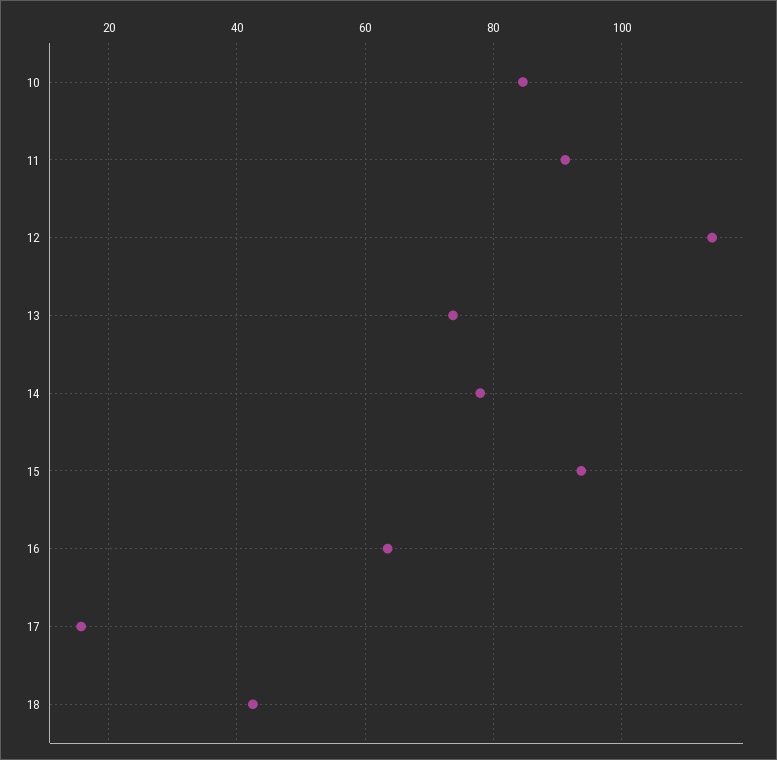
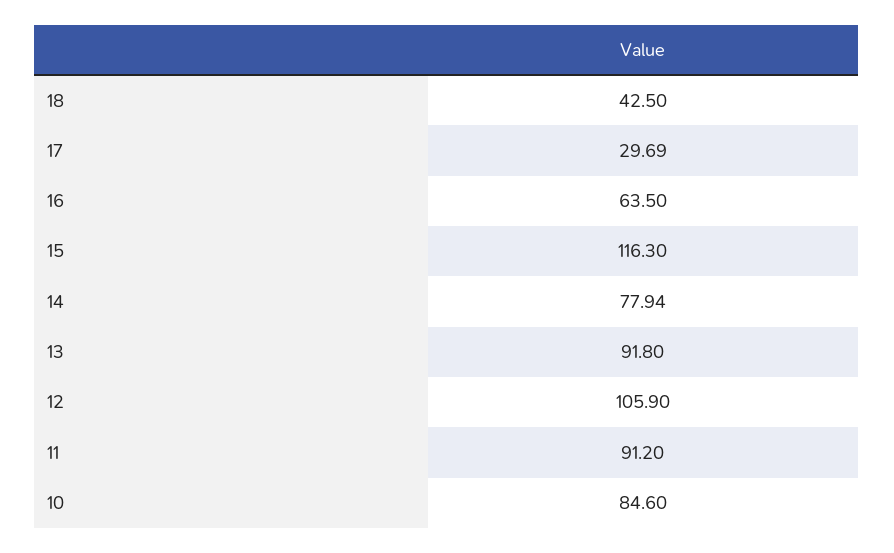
12: 114 -> 105.9
13: 74 -> 91.8
15: 94 -> 116.3
17: 16 -> 29.69

